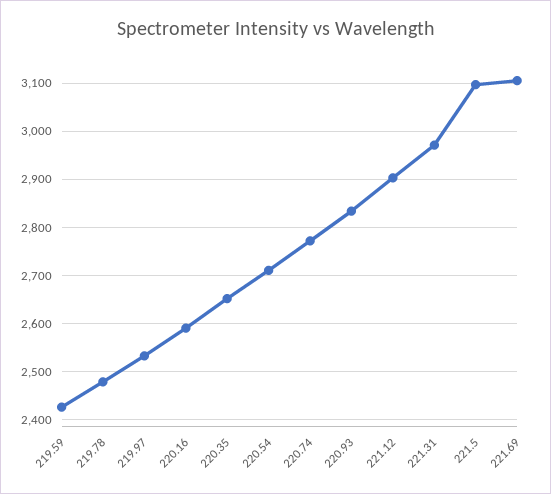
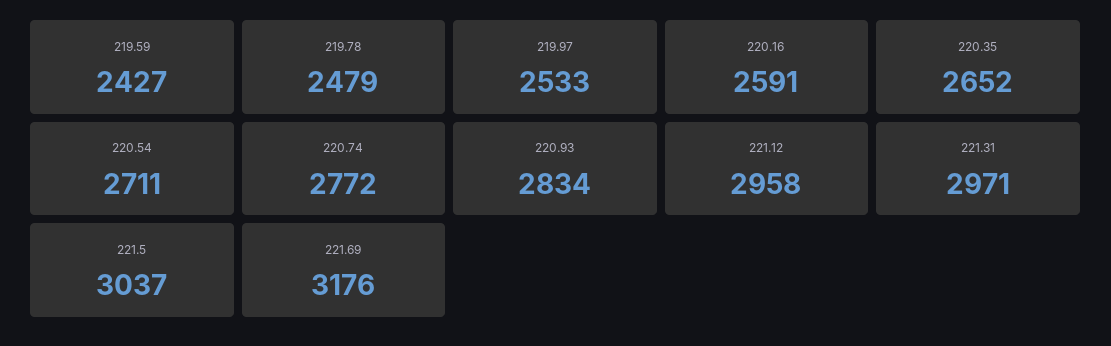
221.12: 2900 -> 2958
221.5: 3100 -> 3037
221.69: 3100 -> 3176

